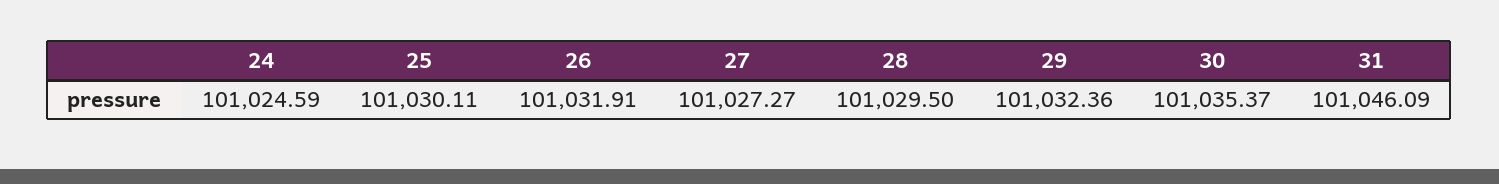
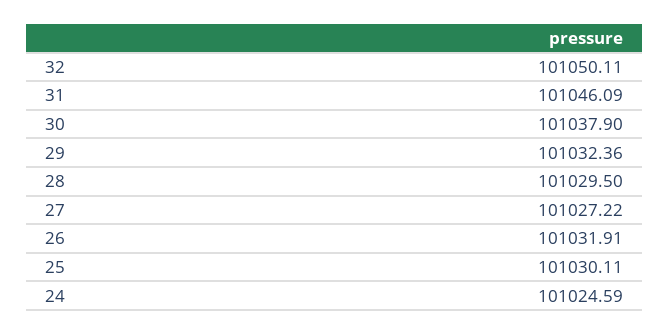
27: 101027.27 -> 101027.22
30: 101035.37 -> 101037.9
32: none -> 101050.11

